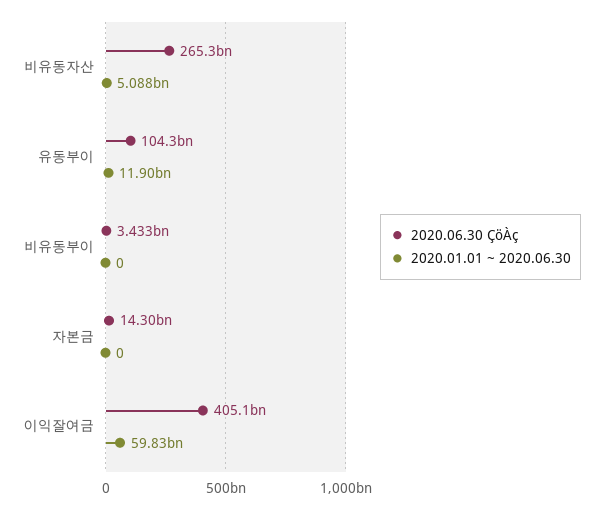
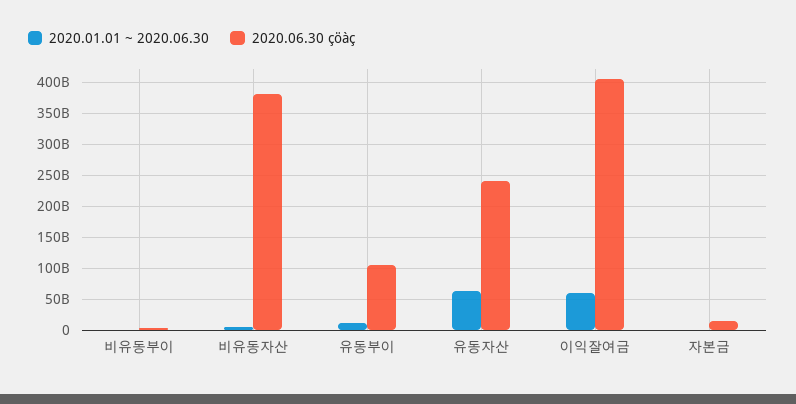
2020.06.30 ÇöÀç, 비유동자산: 265300000000 -> 380000000000
2020.01.01 ~ 2020.06.30, 유동자산: none -> 60000000000
2020.06.30 ÇöÀç, 유동자산: none -> 240000000000

